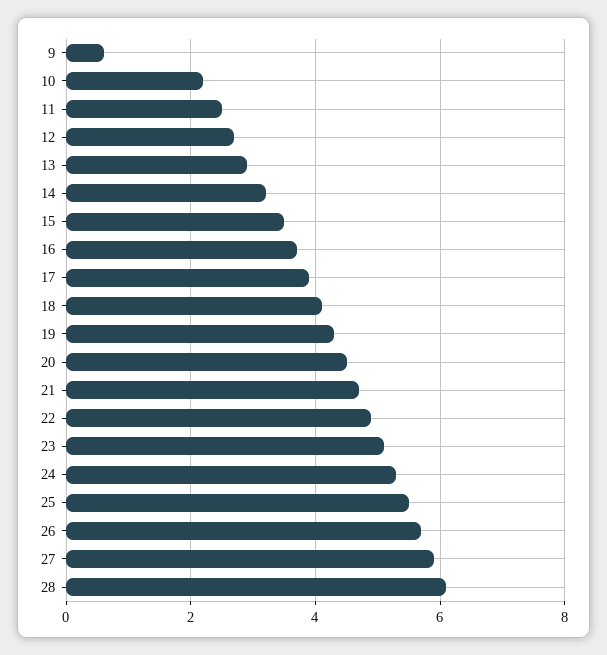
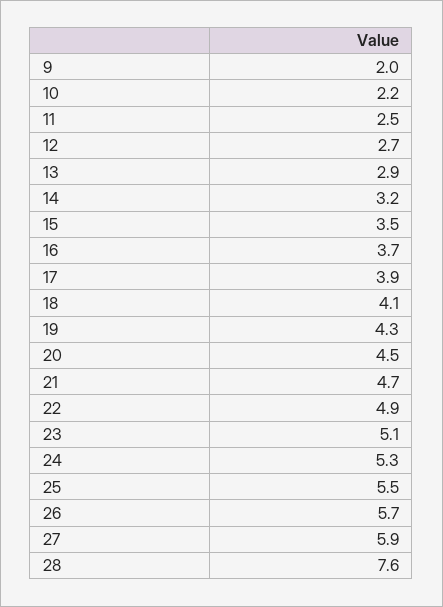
9: 0.5 -> 2
28: 6 -> 7.6

